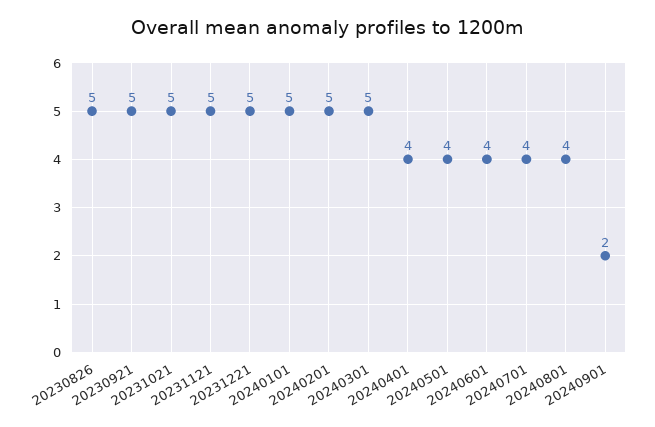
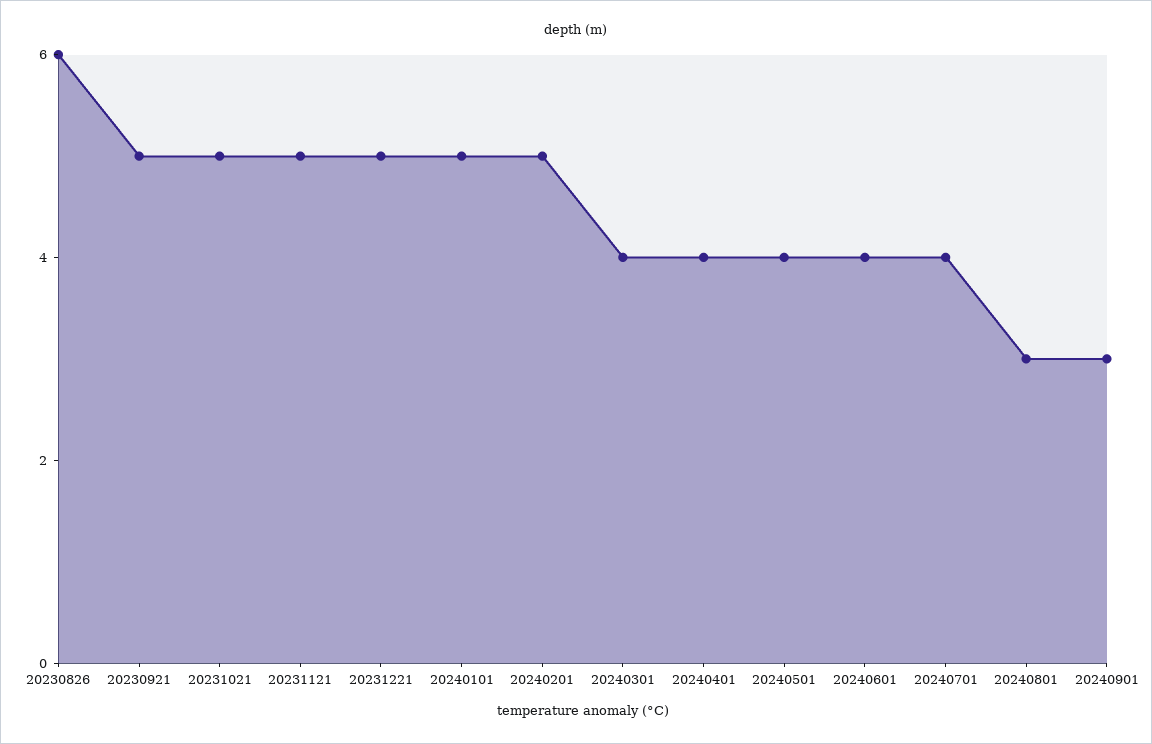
20230826: 5 -> 6
20240301: 5 -> 4
20240801: 4 -> 3
20240901: 2 -> 3

